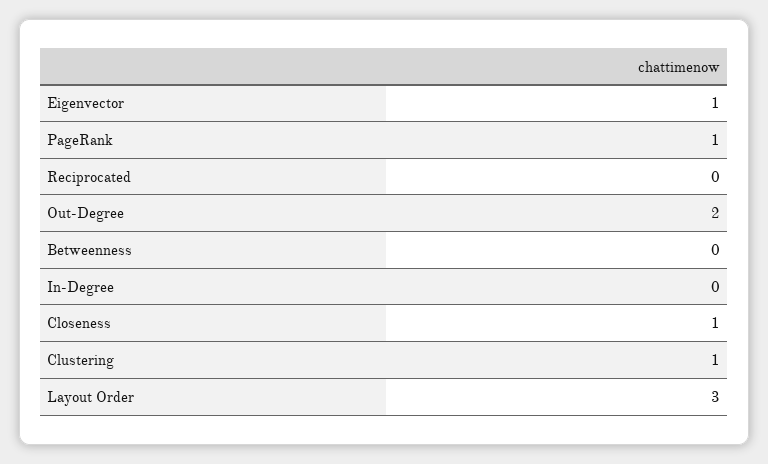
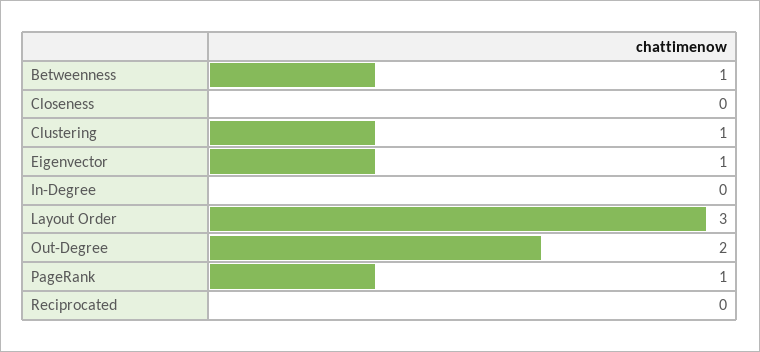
Betweenness: 0 -> 1
Closeness: 1 -> 0

